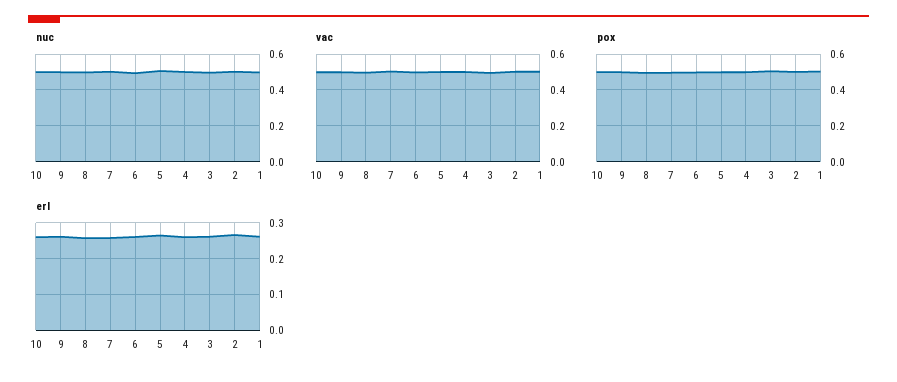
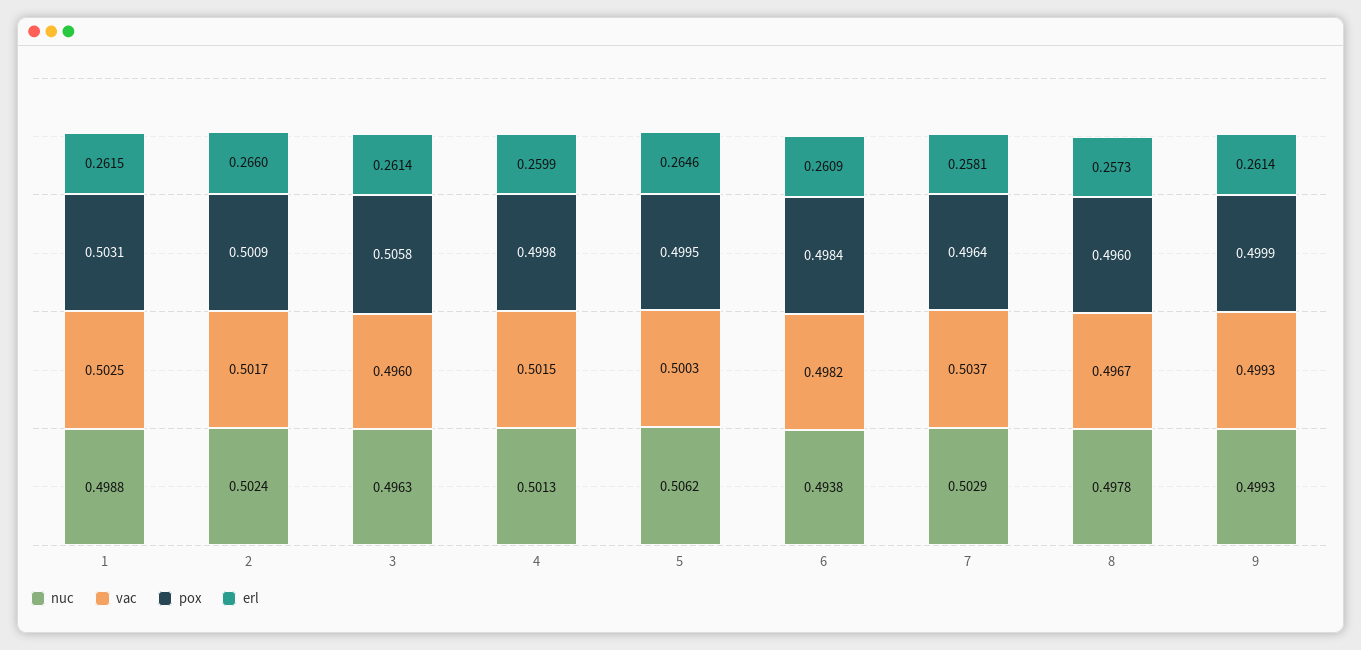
nuc, 10: 0.5 -> none
vac, 10: 0.5 -> none
pox, 10: 0.5 -> none
erl, 10: 0.26 -> none

